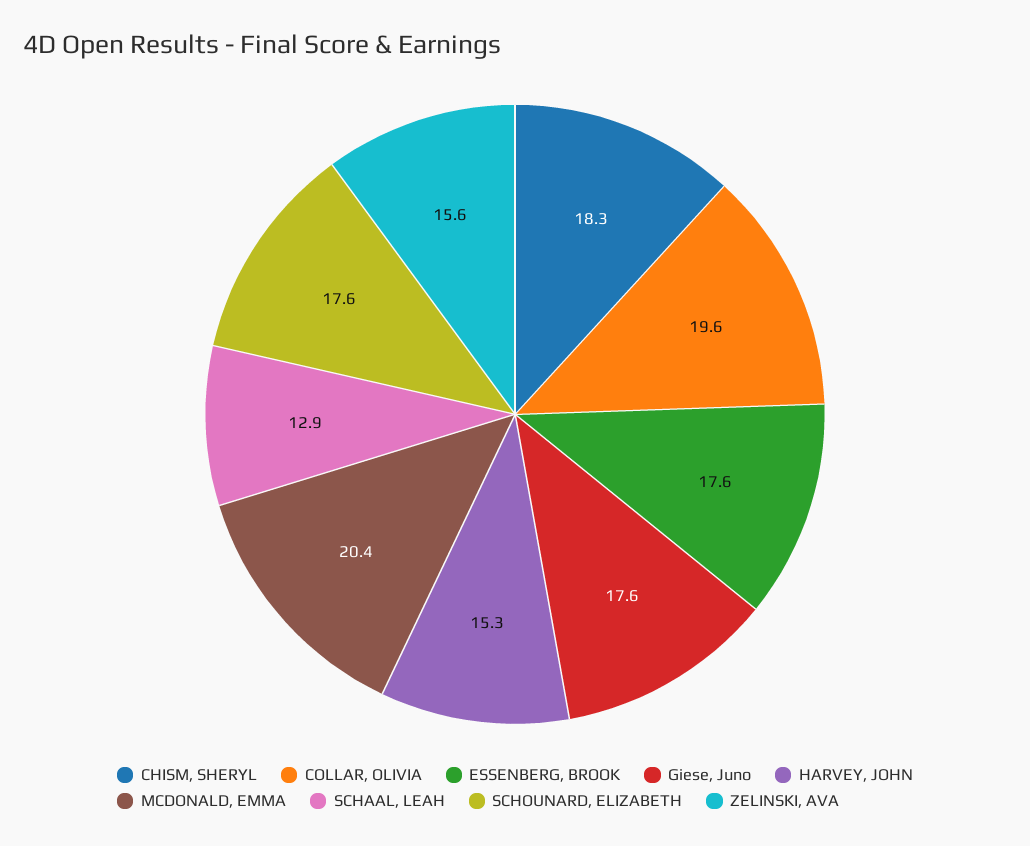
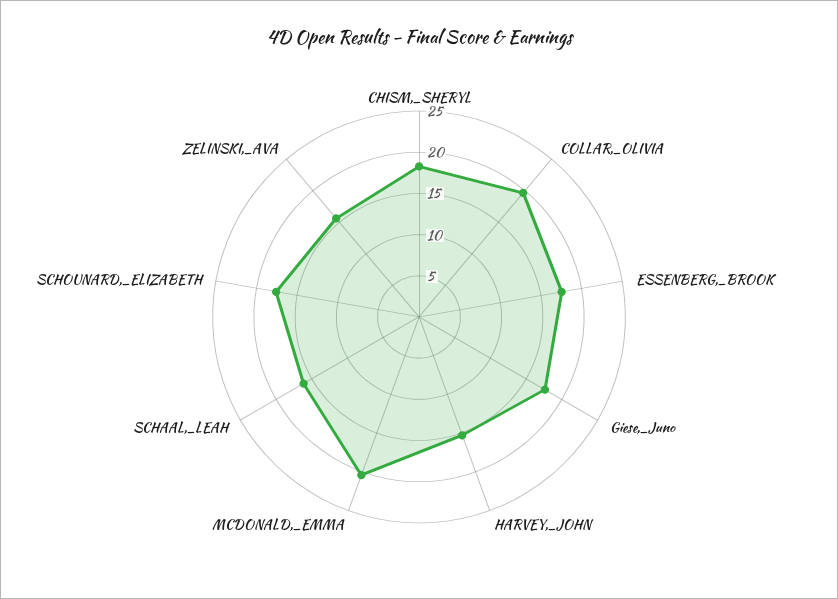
SCHAAL, LEAH: 12.9 -> 16

